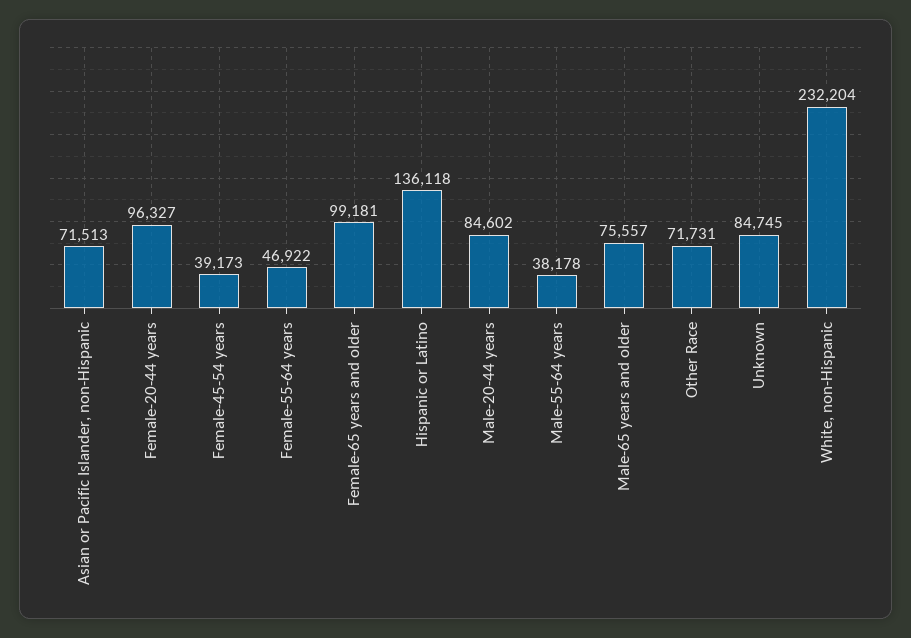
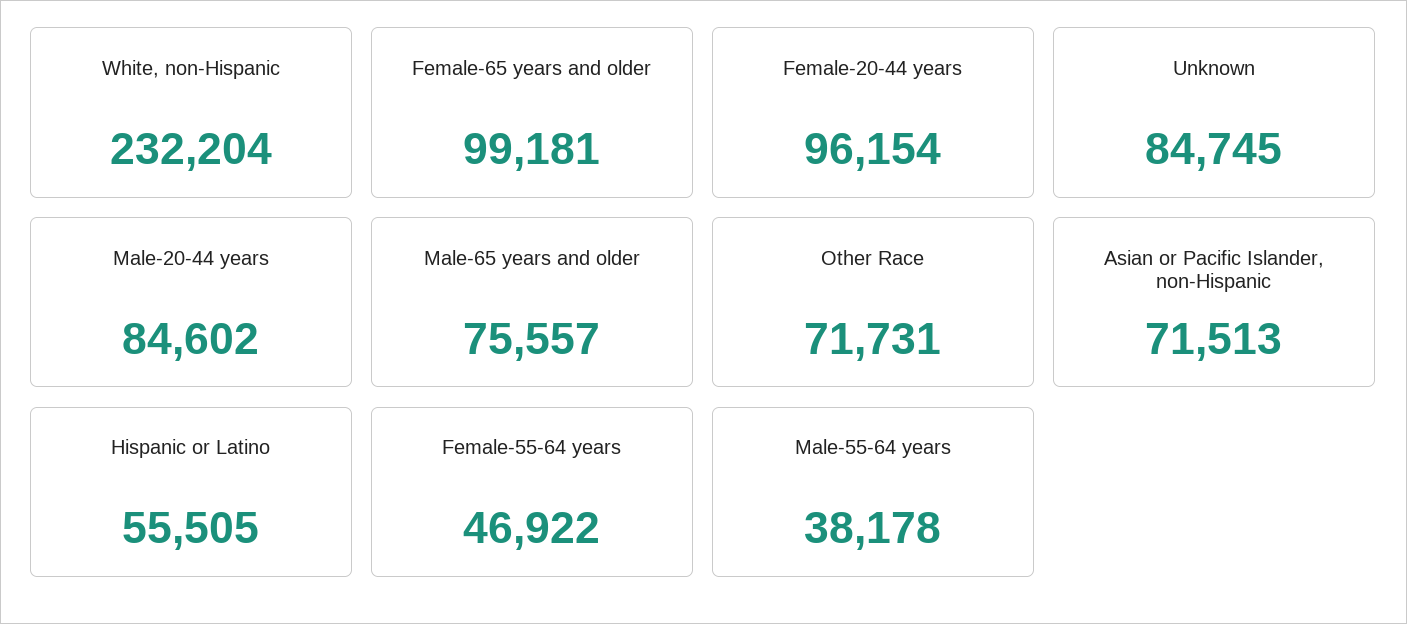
Female-20-44 years: 96327 -> 96154
Female-45-54 years: 39173 -> none
Hispanic or Latino: 136118 -> 55505

